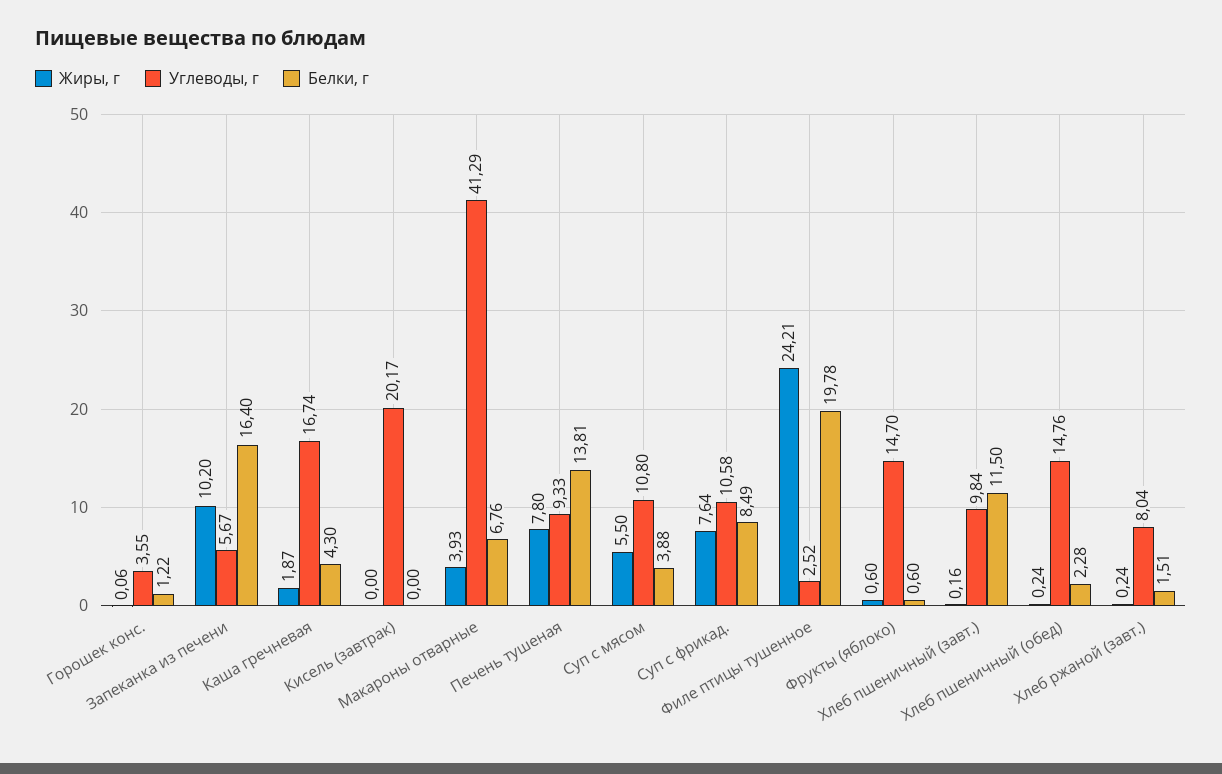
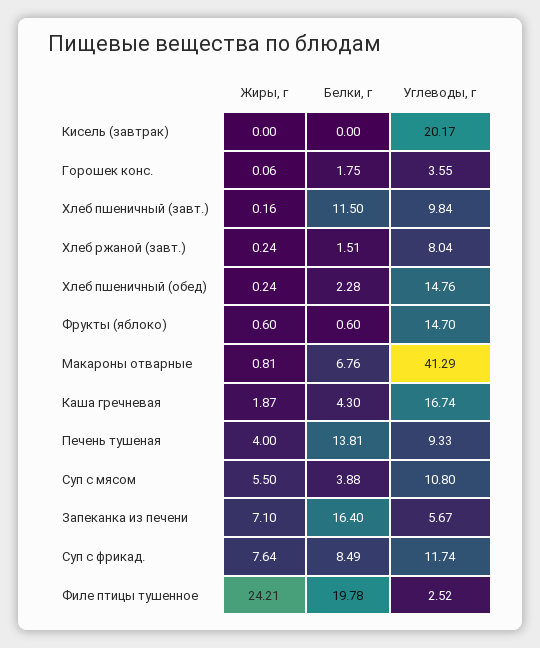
Белки, г, Горошек конс.: 1.22 -> 1.75
Жиры, г, Запеканка из печени: 10.2 -> 7.1
Жиры, г, Макароны отварные: 3.93 -> 0.81
Жиры, г, Печень тушеная: 7.8 -> 4
Углеводы, г, Суп с фрикад.: 10.58 -> 11.74

